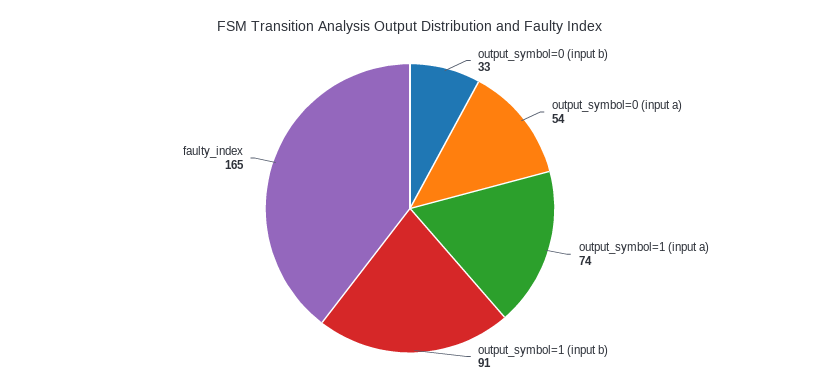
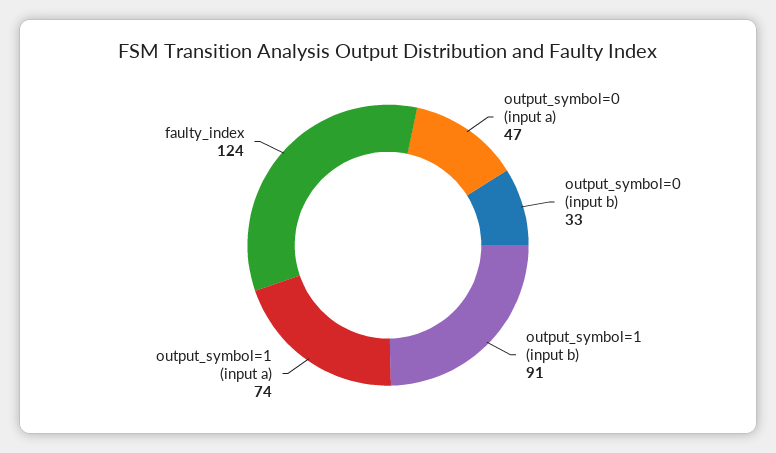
output_symbol=0 (input a): 54 -> 47
faulty_index: 165 -> 124

